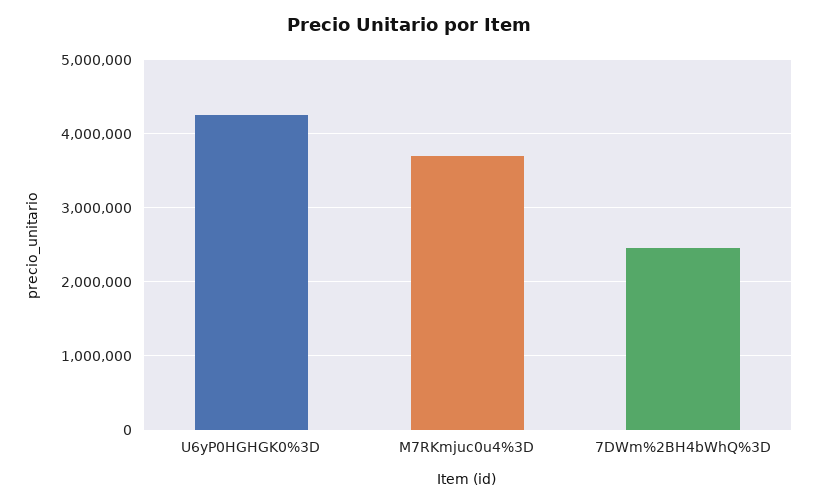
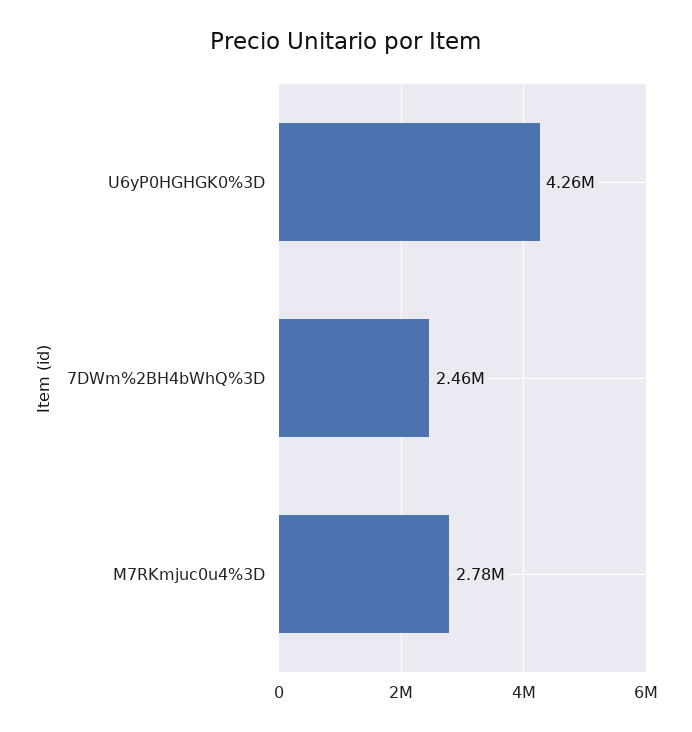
M7RKmjuc0u4%3D: 3700000 -> 2780000

